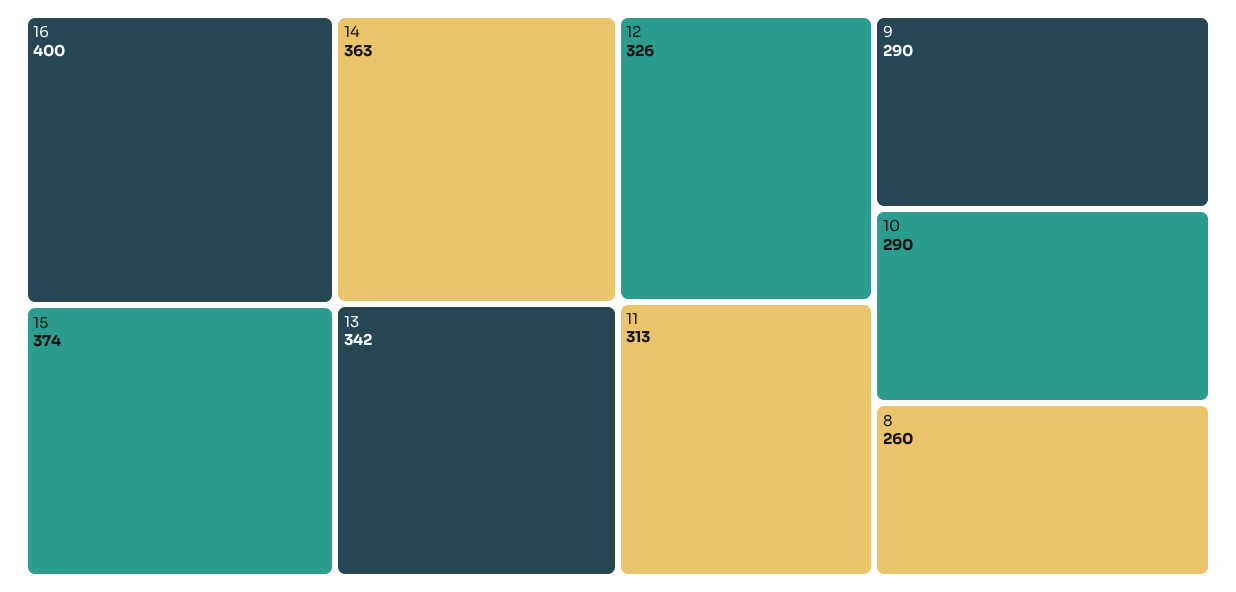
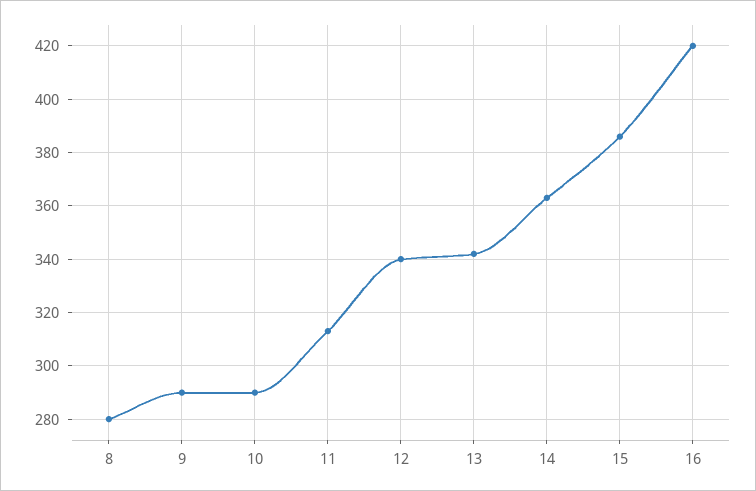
16: 400 -> 420
15: 374 -> 385
12: 326 -> 340
8: 260 -> 280

